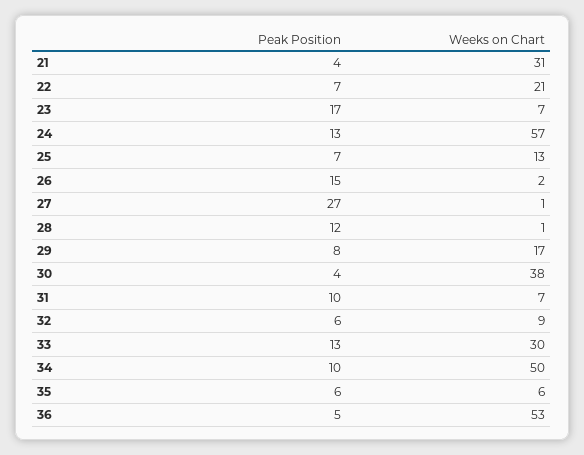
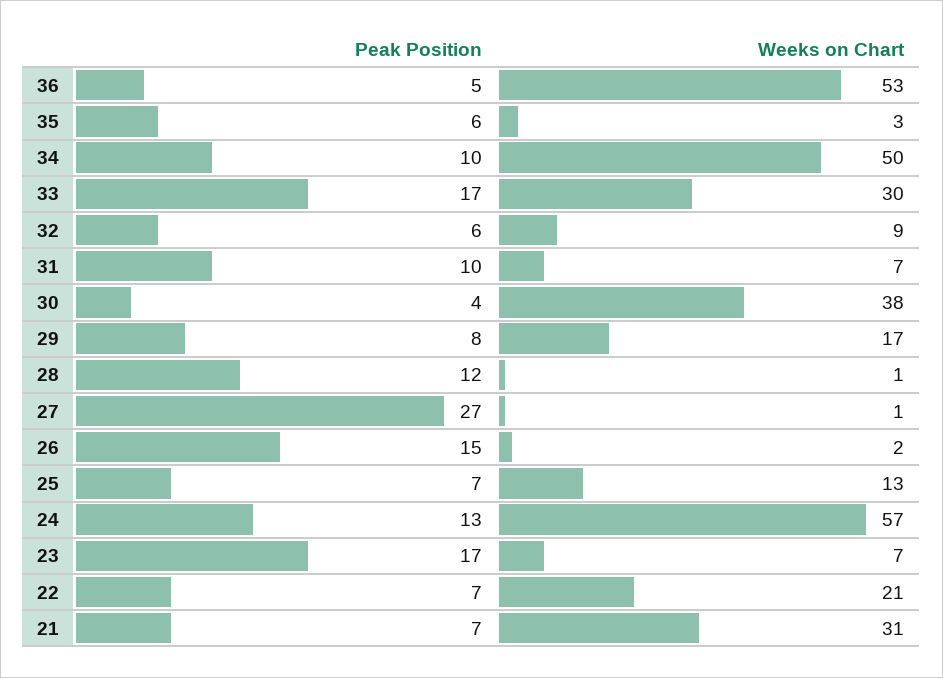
Peak Position, 21: 4 -> 7
Peak Position, 33: 13 -> 17
Weeks on Chart, 35: 6 -> 3

